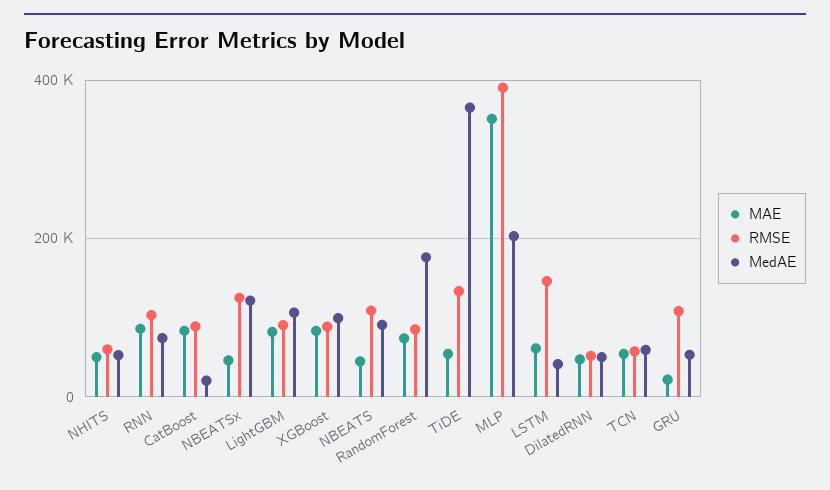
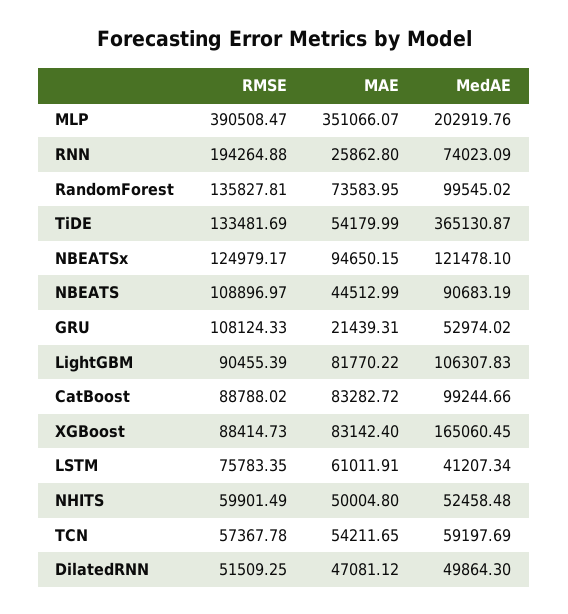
MAE, RNN: 80000 -> 25862.8
RMSE, RNN: 100000 -> 194264.88
MedAE, CatBoost: 20000 -> 99244.66
MAE, NBEATSx: 40000 -> 94650.15
MedAE, XGBoost: 100000 -> 165060.45
RMSE, RandomForest: 80000 -> 135827.81
MedAE, RandomForest: 180000 -> 99545.02
RMSE, LSTM: 140000 -> 75783.35

